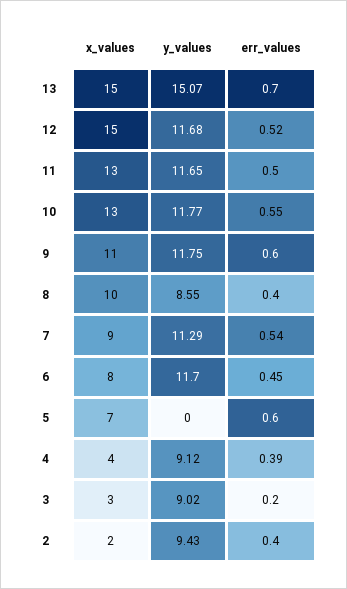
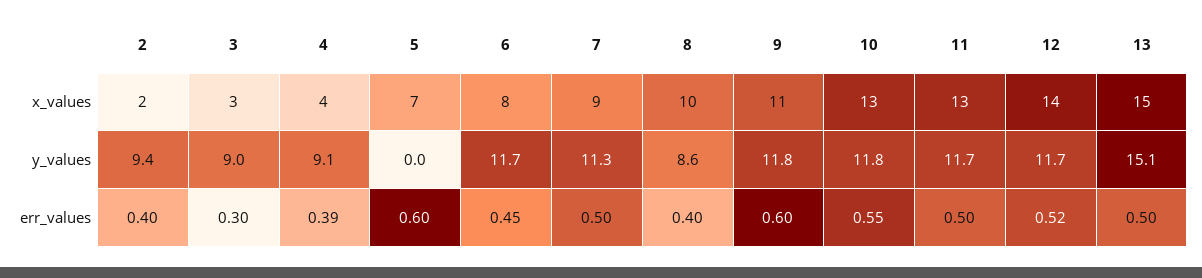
err_values, 13: 0.7 -> 0.5
x_values, 12: 15 -> 14
err_values, 7: 0.54 -> 0.5
err_values, 3: 0.2 -> 0.3

